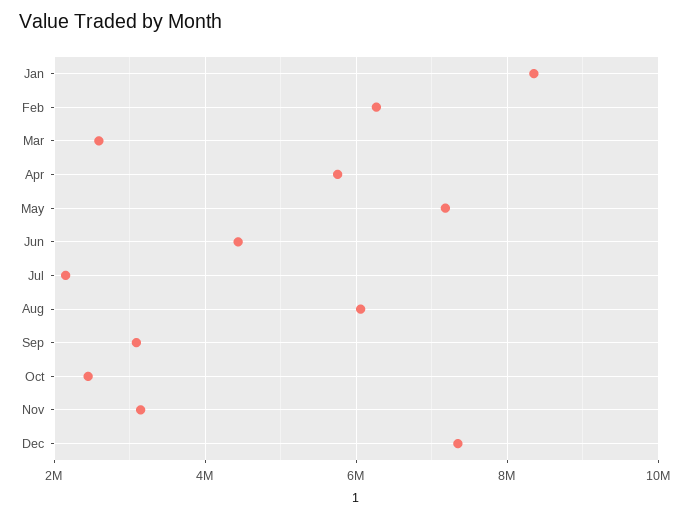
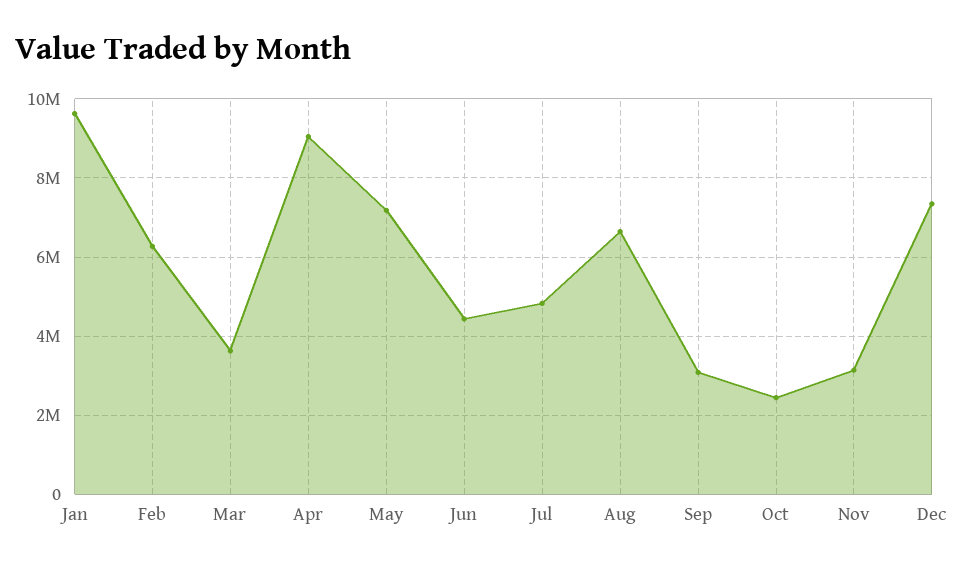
Jan: 8400000 -> 9600000
Mar: 2600000 -> 3600000
Apr: 5800000 -> 9000000
Jul: 2200000 -> 4800000
Aug: 6000000 -> 6600000

